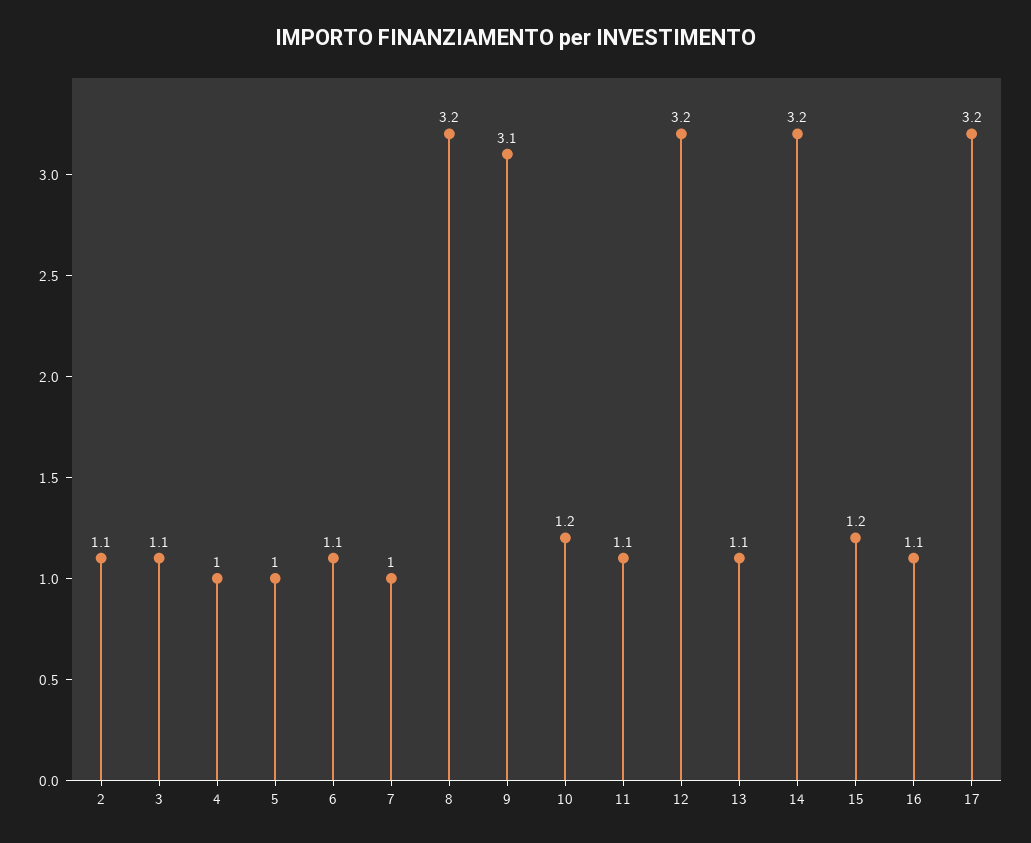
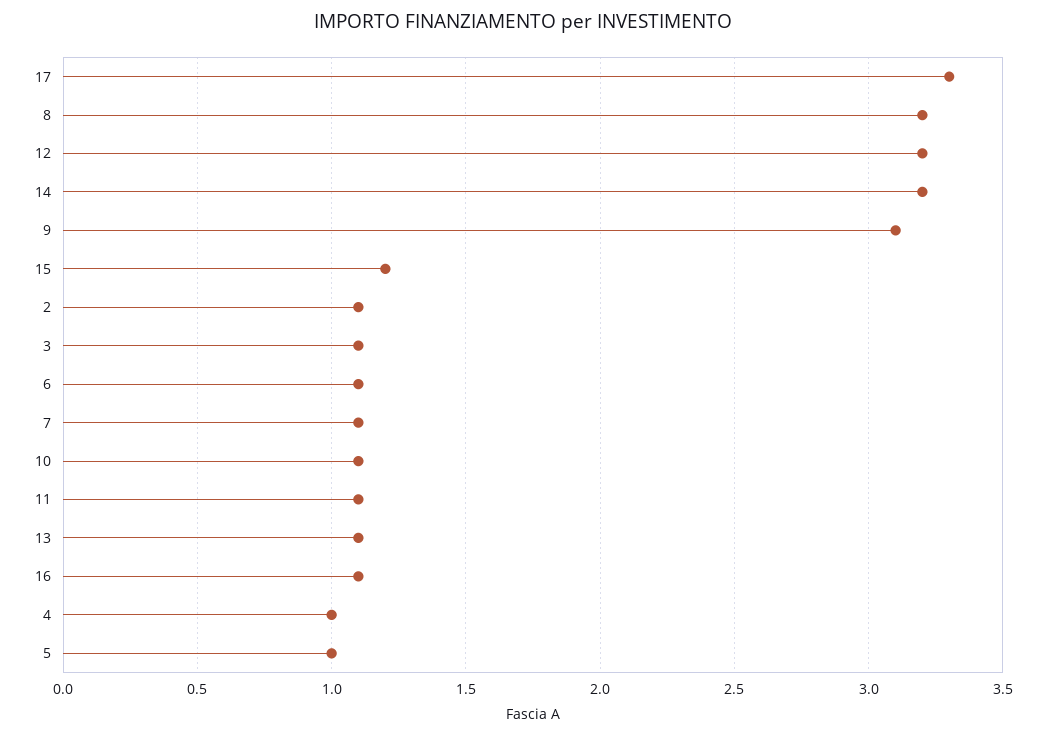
7: 1 -> 1.1
10: 1.2 -> 1.1
17: 3.2 -> 3.3

